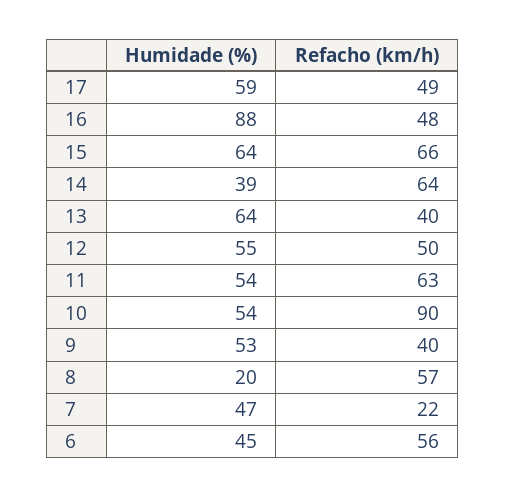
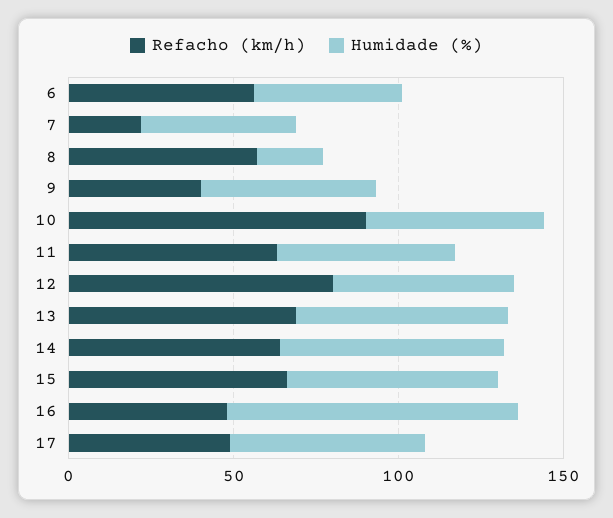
Humidade (%), 14: 39 -> 70
Refacho (km/h), 13: 40 -> 70
Refacho (km/h), 12: 50 -> 80

